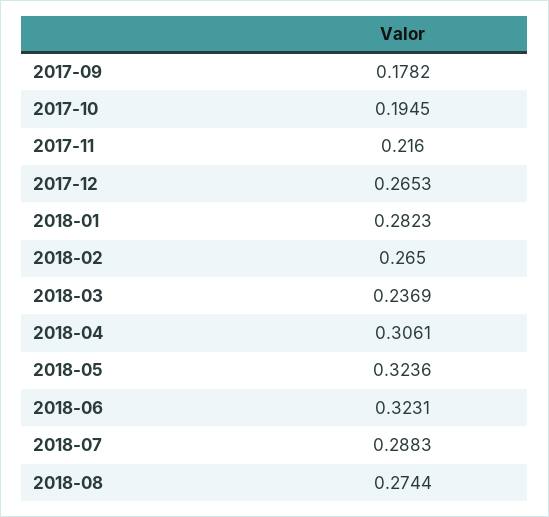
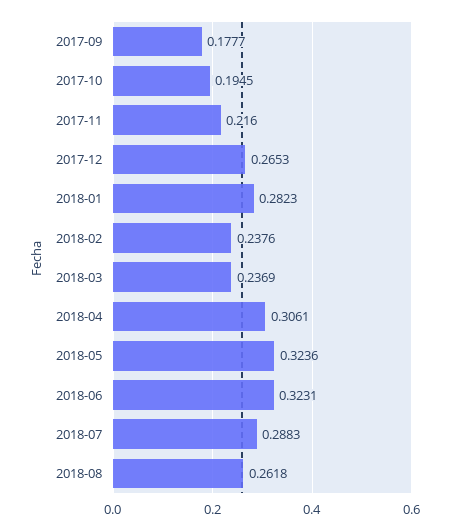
2017-09: 0.1782 -> 0.1777
2018-02: 0.265 -> 0.2376
2018-08: 0.2744 -> 0.2618

